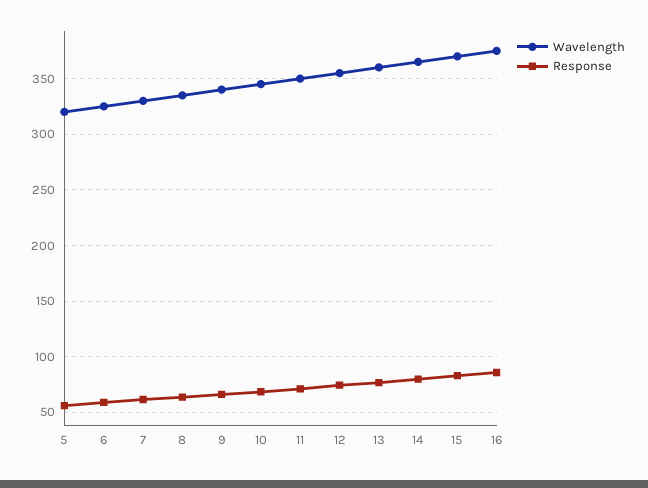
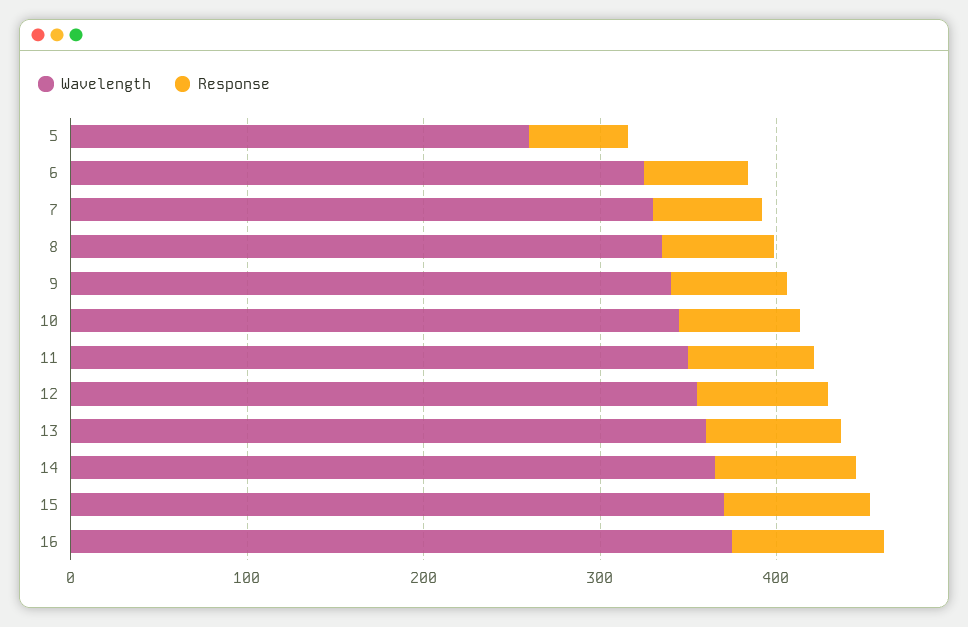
Wavelength, 5: 320 -> 260

